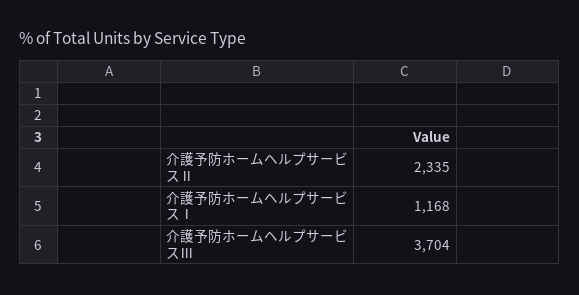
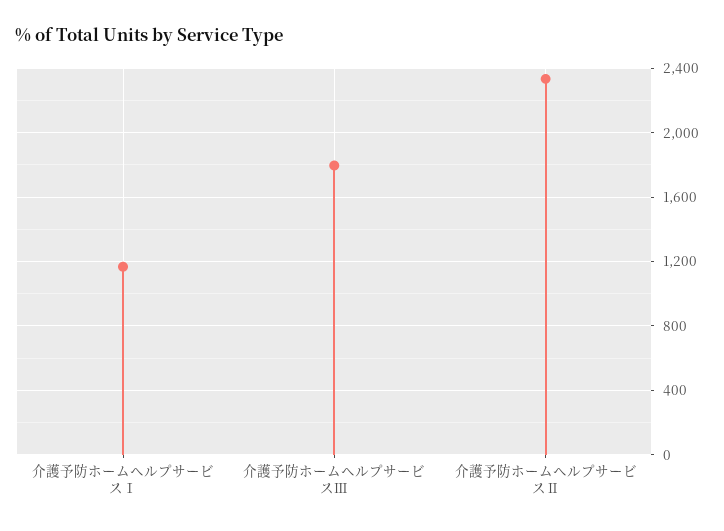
介護予防ホームヘルプサービスⅢ: 3704 -> 1800

